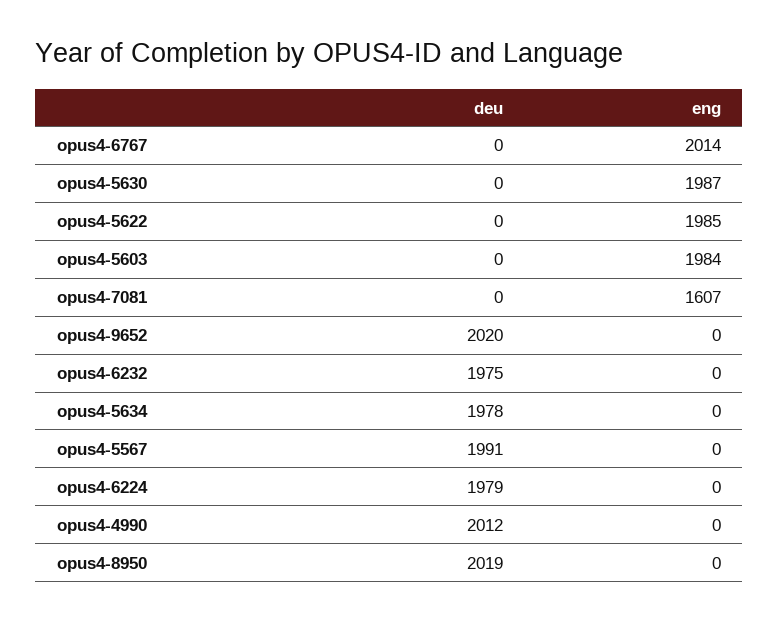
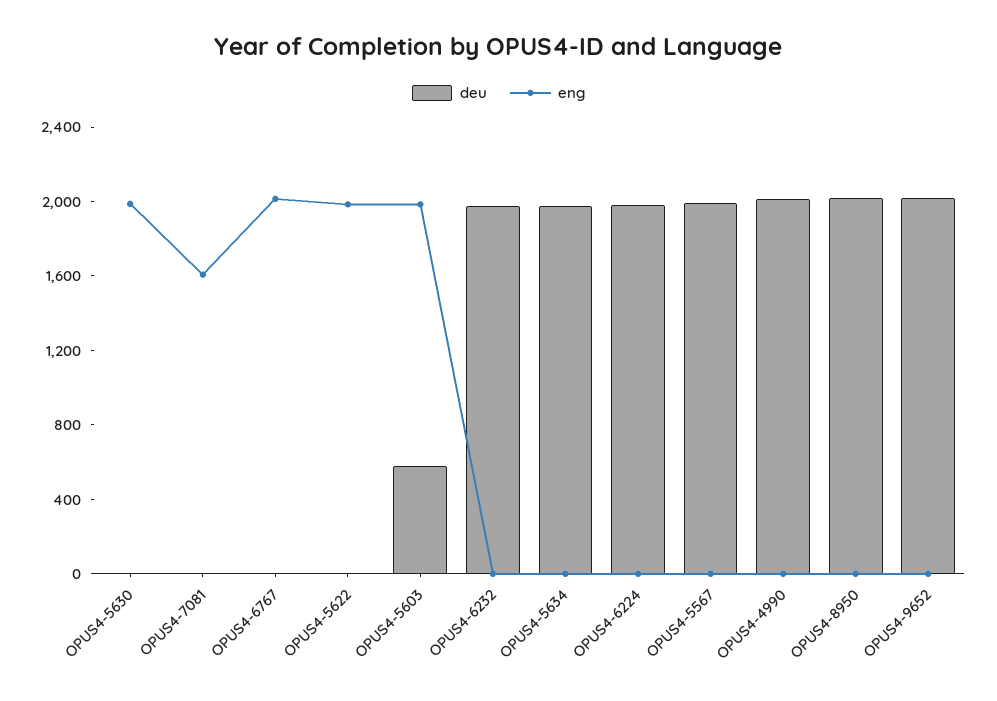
deu, opus4-5603: 0 -> 600

